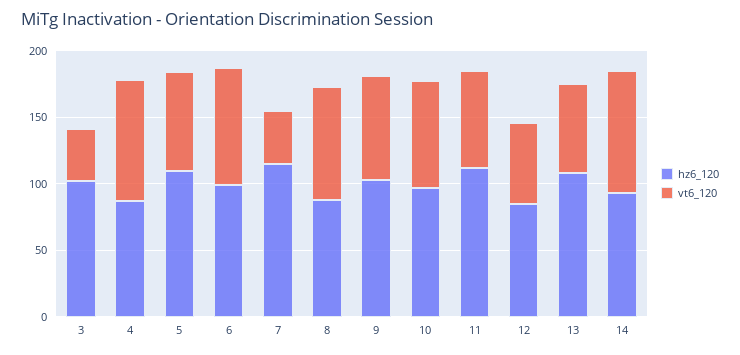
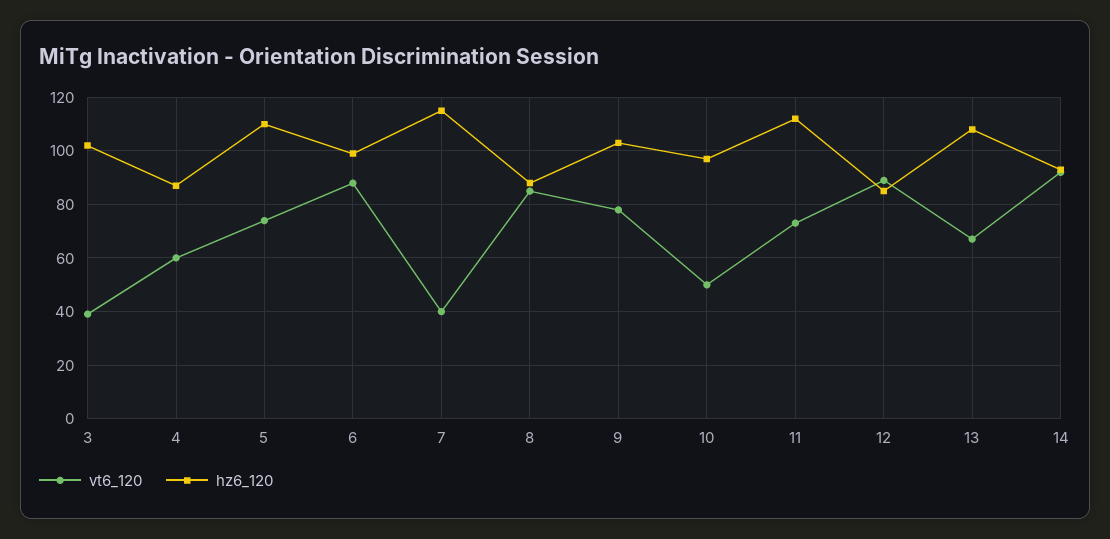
vt6_120, 4: 90 -> 60
vt6_120, 10: 80 -> 50
vt6_120, 12: 60 -> 90

